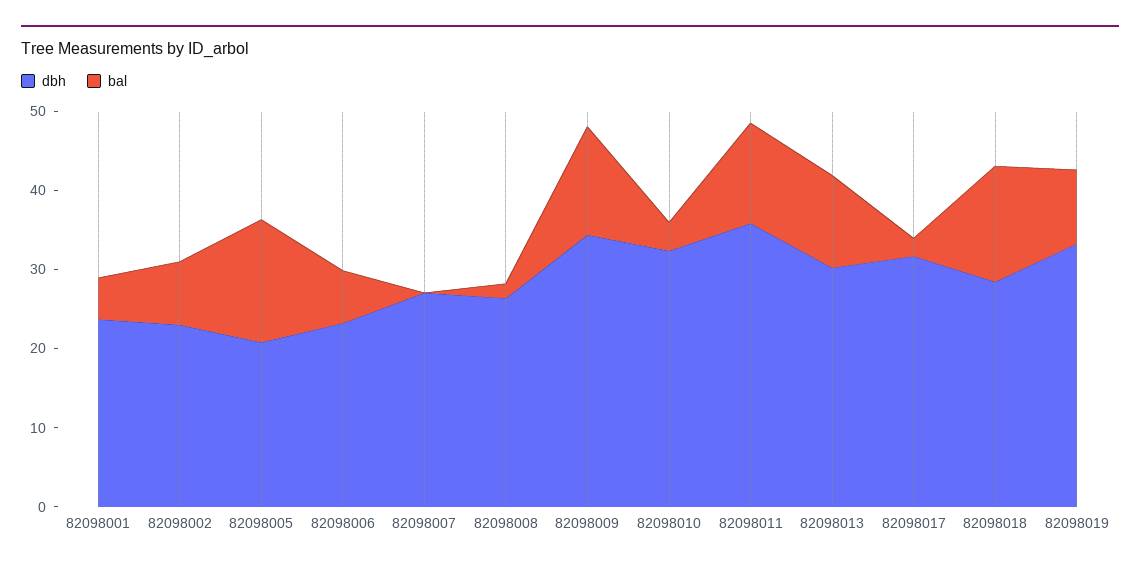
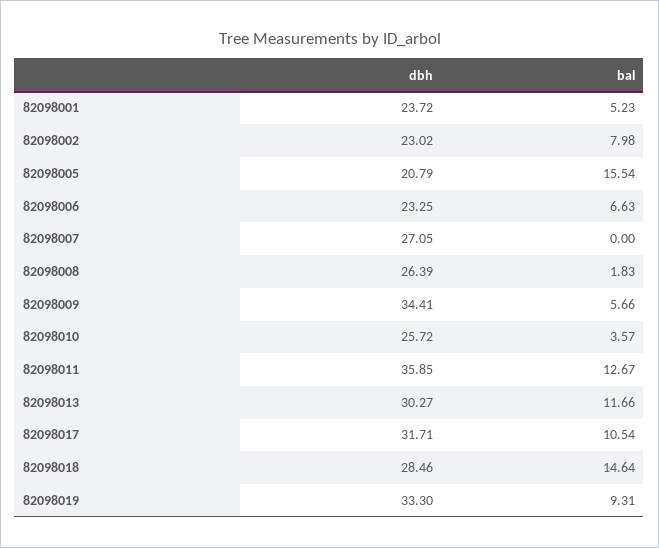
bal, 82098009: 14 -> 5.66
dbh, 82098010: 32 -> 25.72
bal, 82098017: 2 -> 10.54

